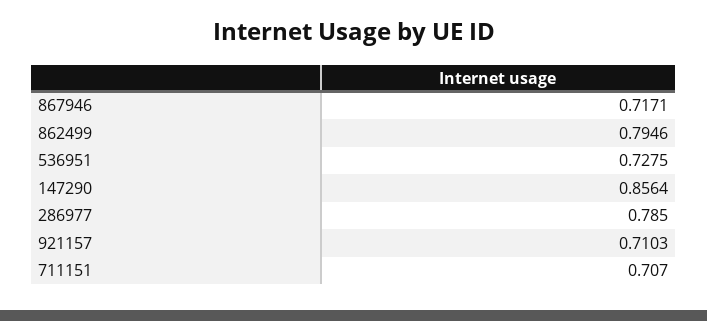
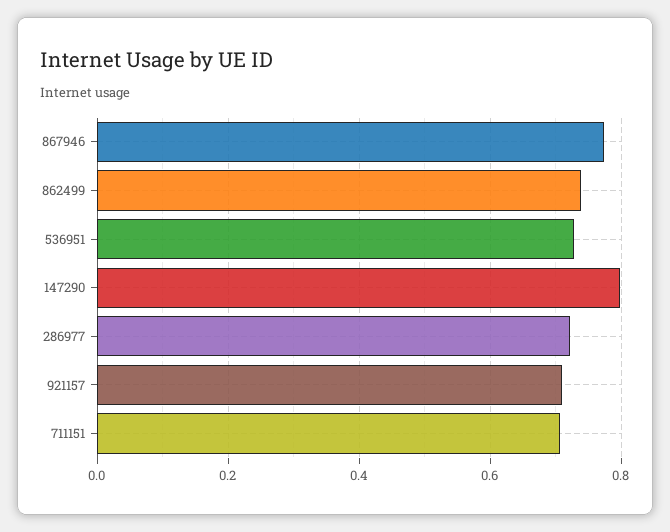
867946: 0.7171 -> 0.78
862499: 0.7946 -> 0.74
147290: 0.8564 -> 0.8
286977: 0.785 -> 0.72

